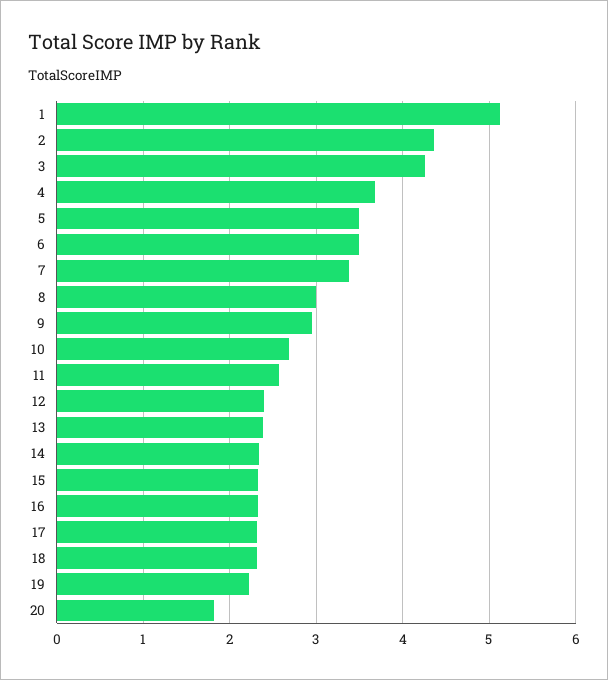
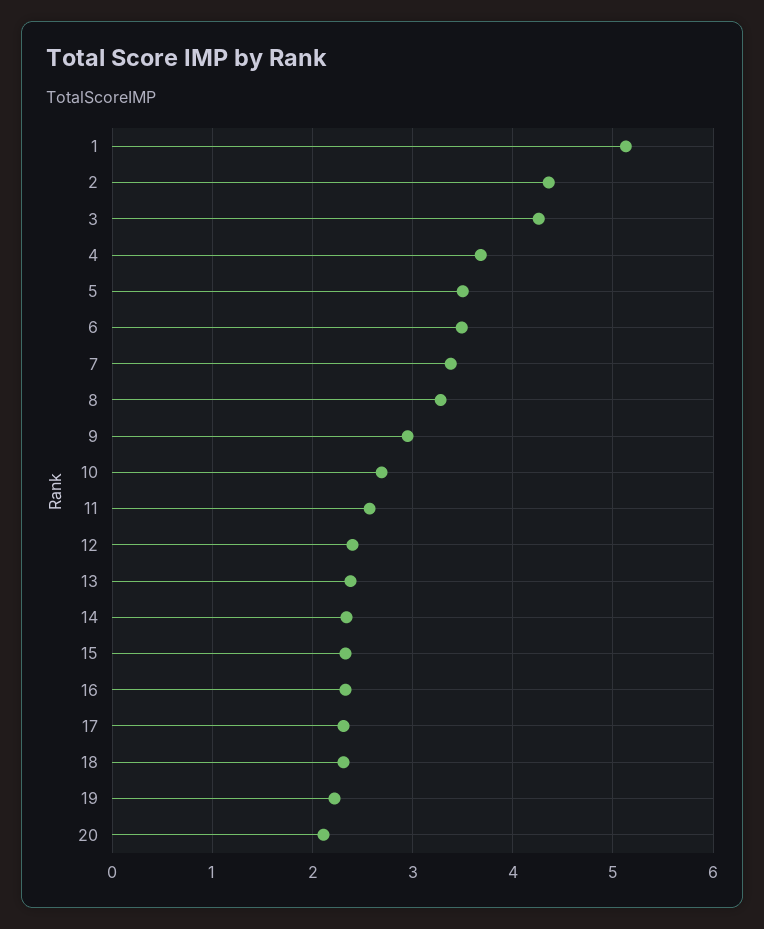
8: 3 -> 3.3
20: 1.8 -> 2.1

